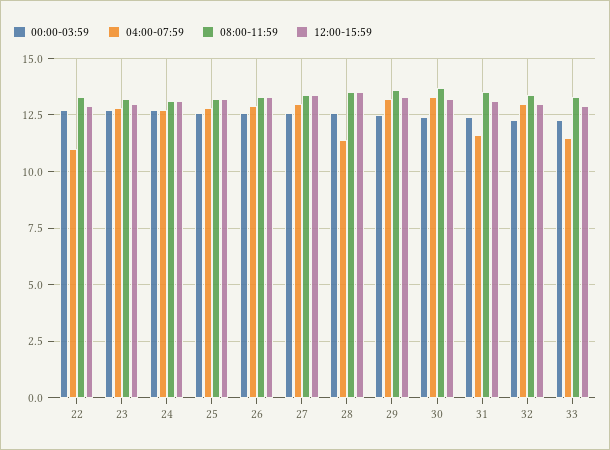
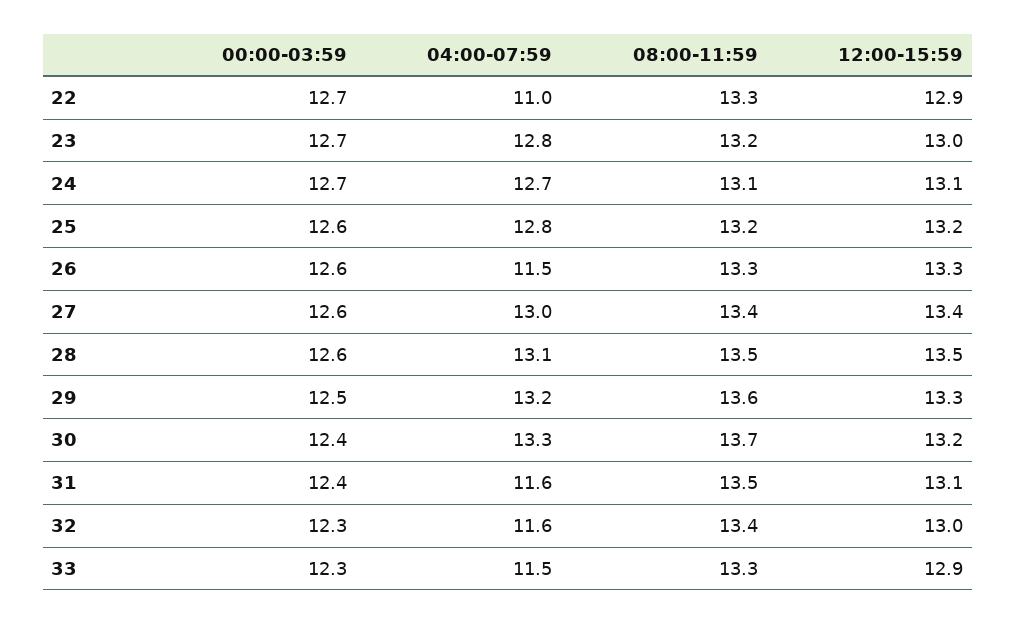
04:00-07:59, 26: 13 -> 11.5
04:00-07:59, 28: 11.5 -> 13.1
04:00-07:59, 32: 13 -> 11.6

